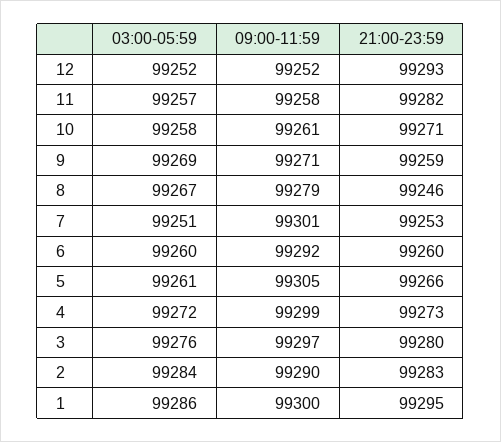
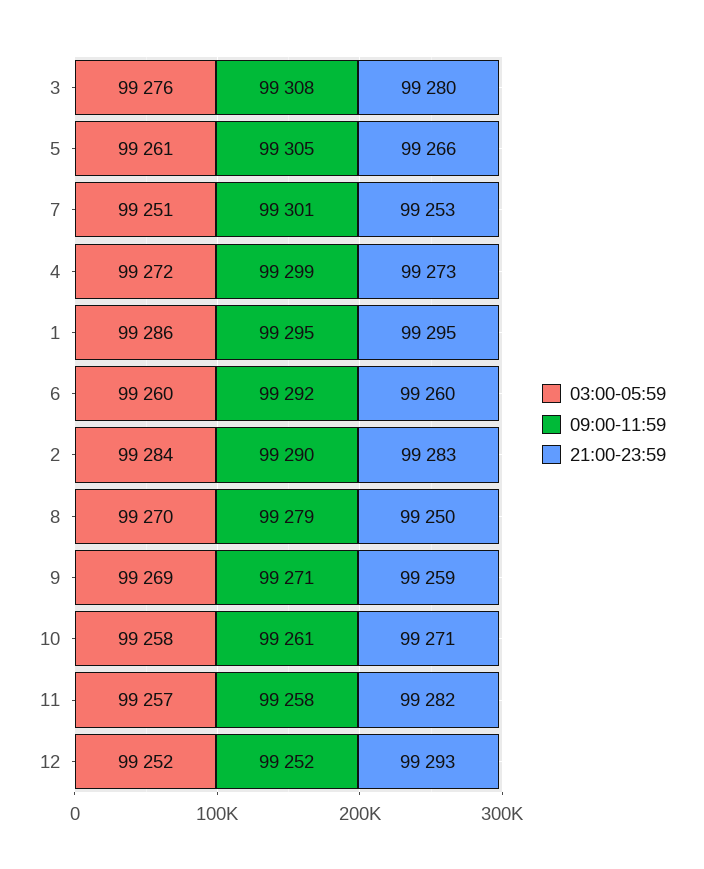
03:00-05:59, 8: 99267 -> 99270
21:00-23:59, 8: 99246 -> 99250
09:00-11:59, 3: 99297 -> 99308
09:00-11:59, 1: 99300 -> 99295

